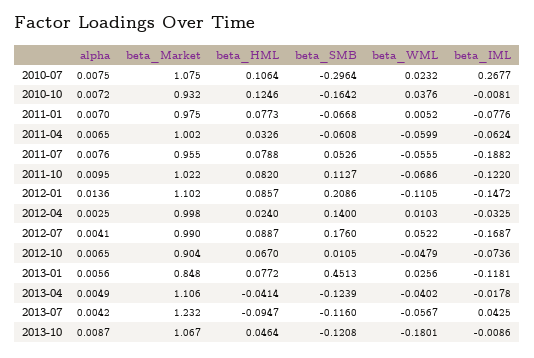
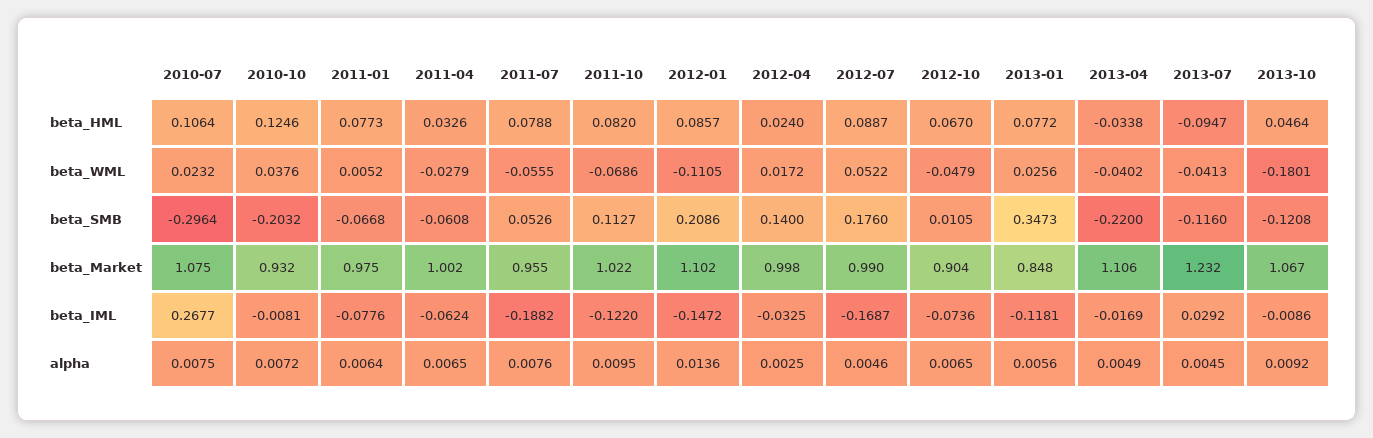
beta_SMB, 2010-10: -0.1642 -> -0.2032
alpha, 2011-01: 0.007 -> 0.0064
beta_WML, 2011-04: -0.0599 -> -0.0279
beta_WML, 2012-04: 0.0103 -> 0.0172
alpha, 2012-07: 0.0041 -> 0.0046
beta_SMB, 2013-01: 0.4513 -> 0.3473
beta_HML, 2013-04: -0.0414 -> -0.0338
beta_SMB, 2013-04: -0.1239 -> -0.22
beta_IML, 2013-04: -0.0178 -> -0.0169
alpha, 2013-07: 0.0042 -> 0.0045
beta_WML, 2013-07: -0.0567 -> -0.0413
beta_IML, 2013-07: 0.0425 -> 0.0292
alpha, 2013-10: 0.0087 -> 0.0092

